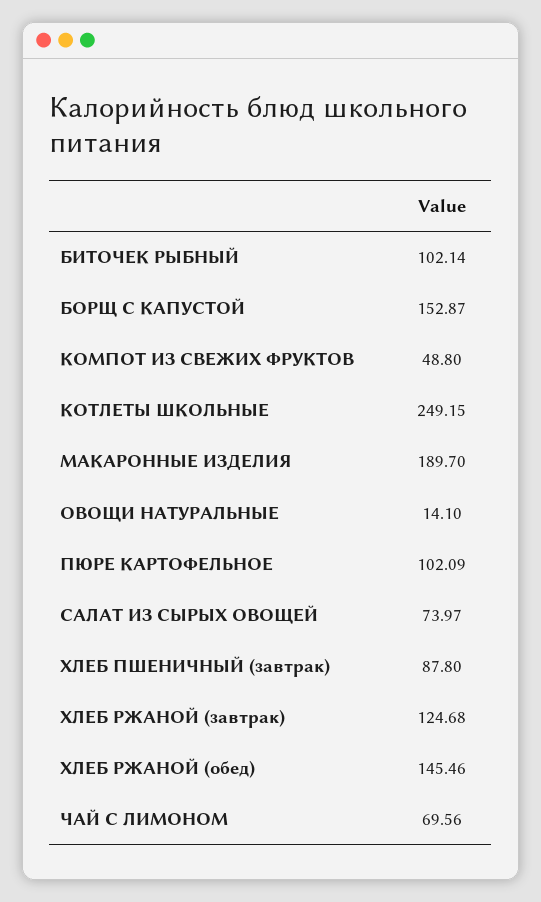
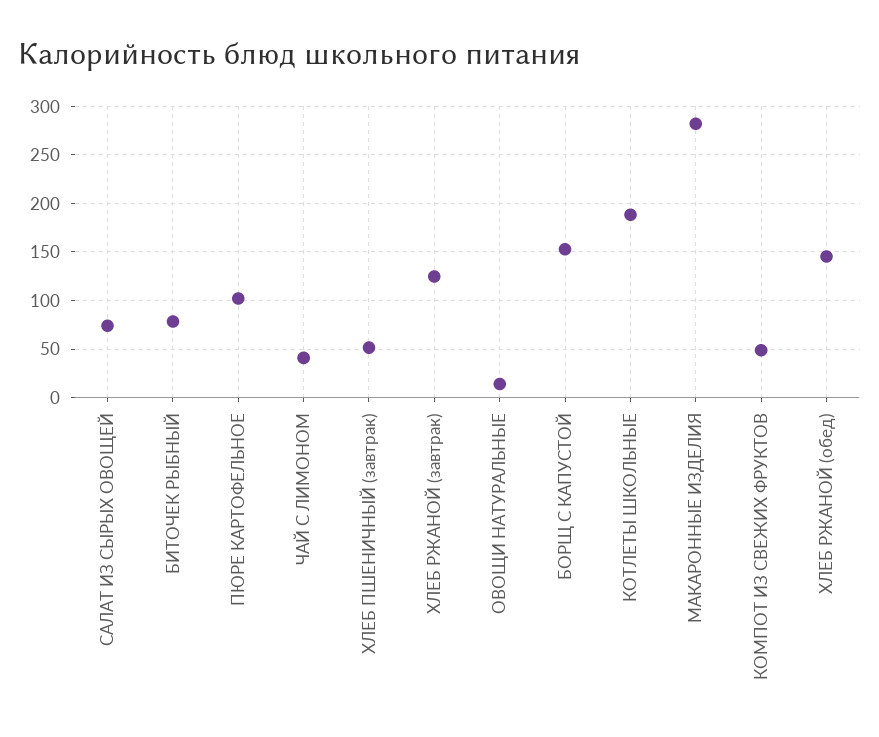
БИТОЧЕК РЫБНЫЙ: 102.14 -> 80
КОТЛЕТЫ ШКОЛЬНЫЕ: 249.15 -> 190
МАКАРОННЫЕ ИЗДЕЛИЯ: 189.7 -> 280
ХЛЕБ ПШЕНИЧНЫЙ (завтрак): 87.8 -> 50
ЧАЙ С ЛИМОНОМ: 69.56 -> 40

